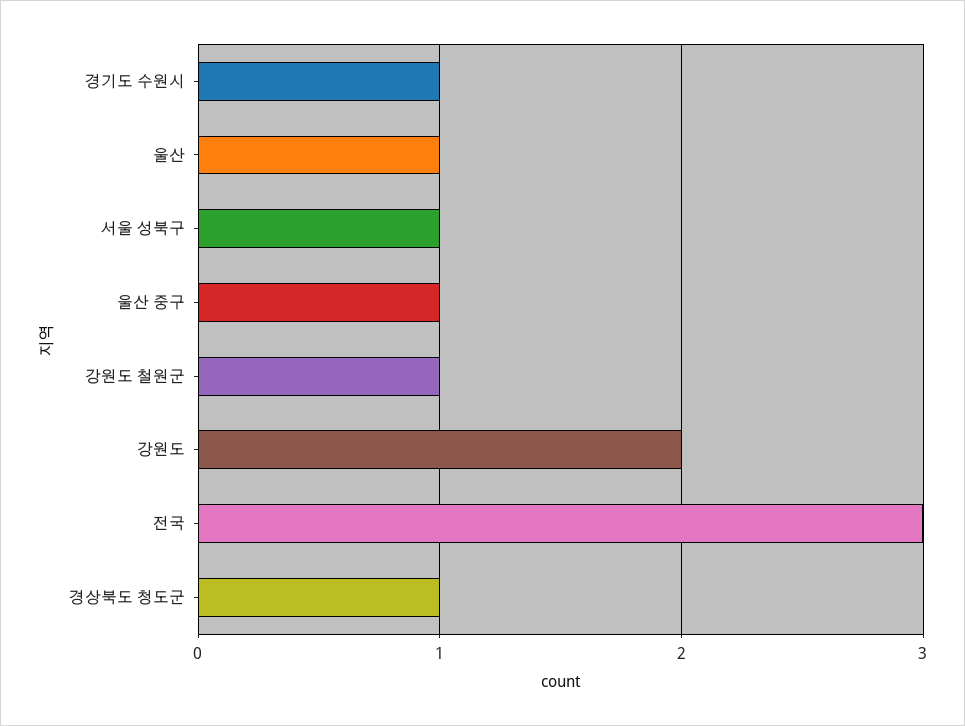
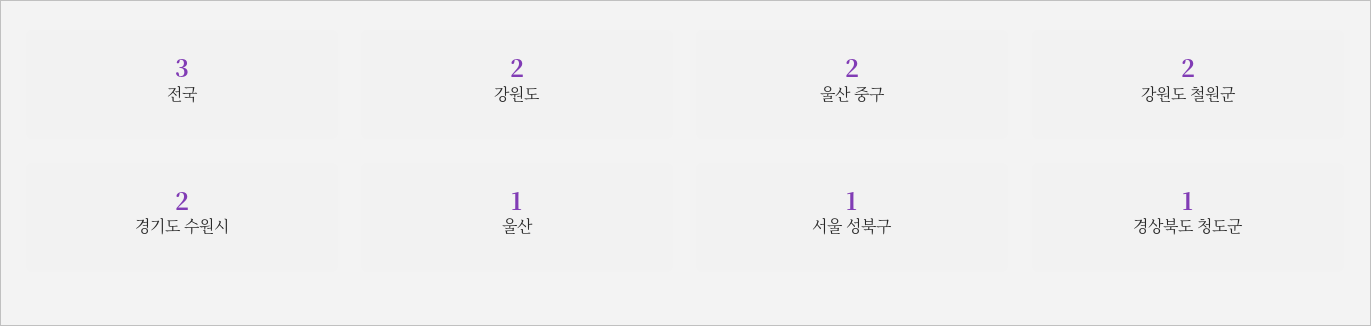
경기도 수원시: 1 -> 2
울산 중구: 1 -> 2
강원도 철원군: 1 -> 2

